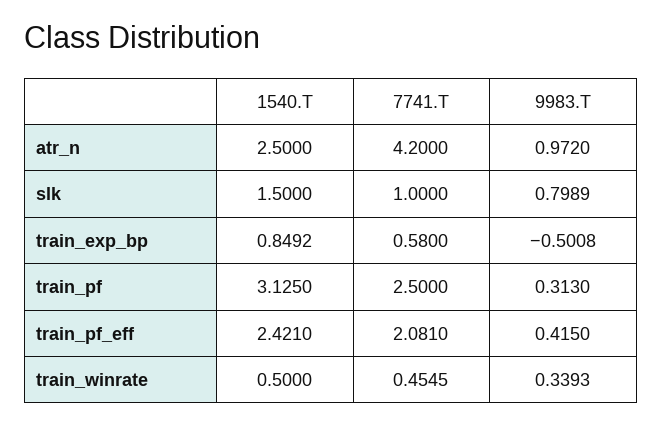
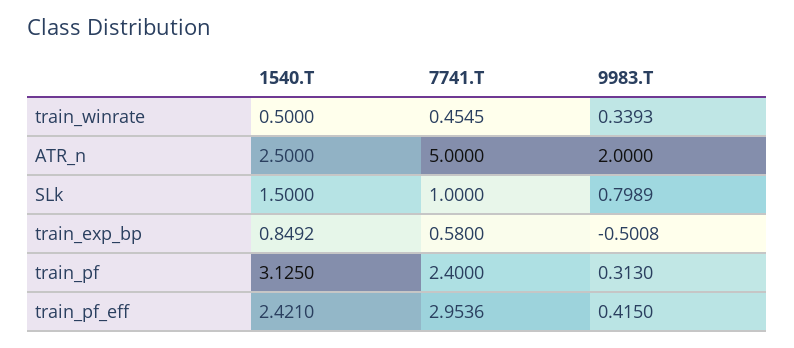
7741.T, atr_n: 4.2 -> 5
9983.T, atr_n: 0.972 -> 2
7741.T, train_pf: 2.5 -> 2.4
7741.T, train_pf_eff: 2.081 -> 2.9536

